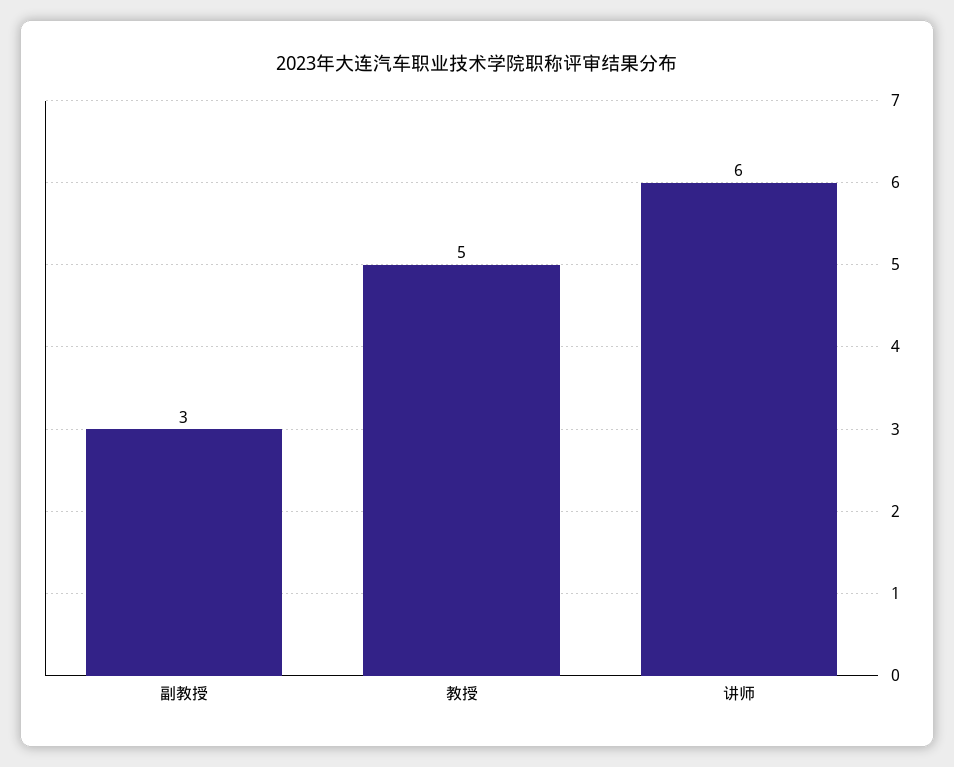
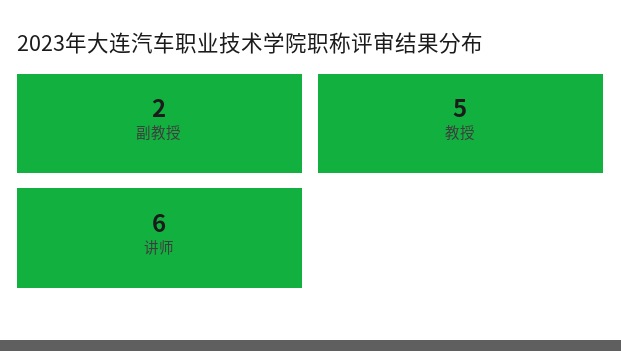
副教授: 3 -> 2

